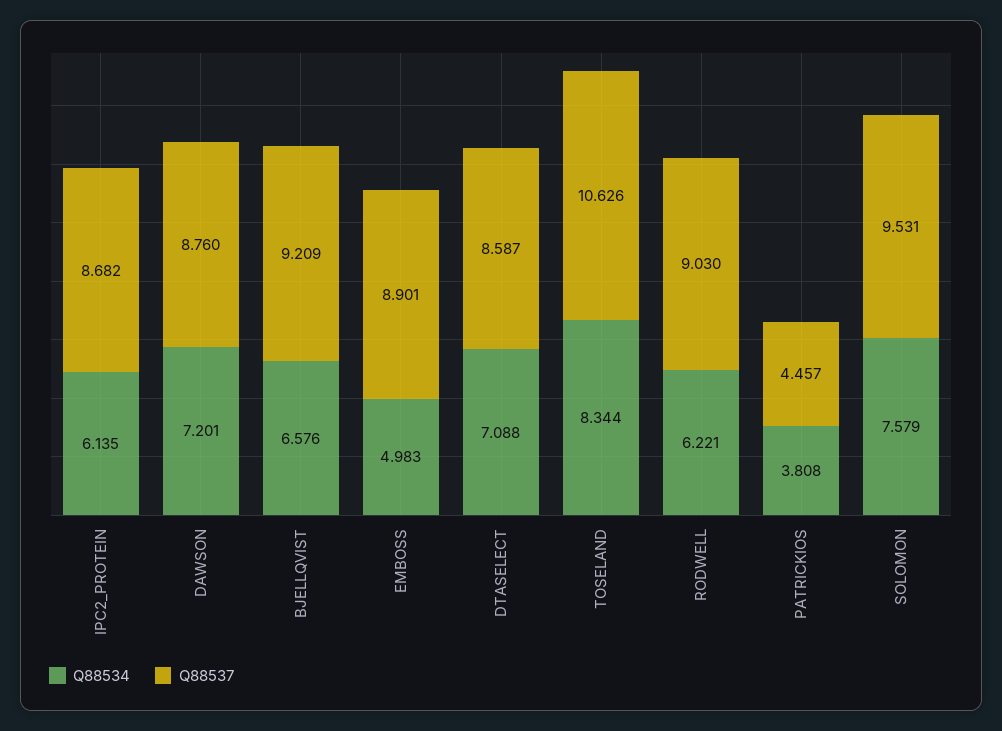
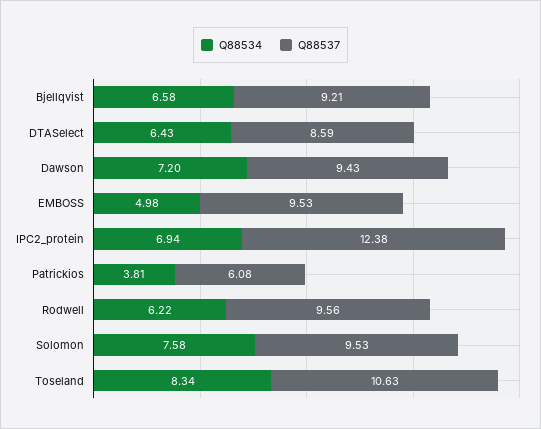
Q88534, IPC2_PROTEIN: 6.135 -> 6.94
Q88537, IPC2_PROTEIN: 8.682 -> 12.38
Q88537, DAWSON: 8.76 -> 9.43
Q88537, EMBOSS: 8.901 -> 9.53
Q88534, DTASELECT: 7.088 -> 6.43
Q88537, RODWELL: 9.03 -> 9.56
Q88537, PATRICKIOS: 4.457 -> 6.08

